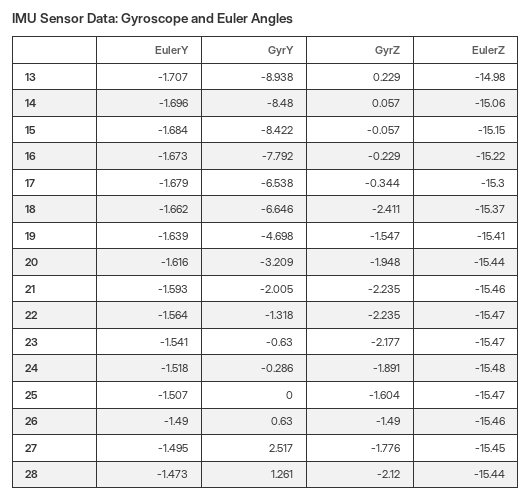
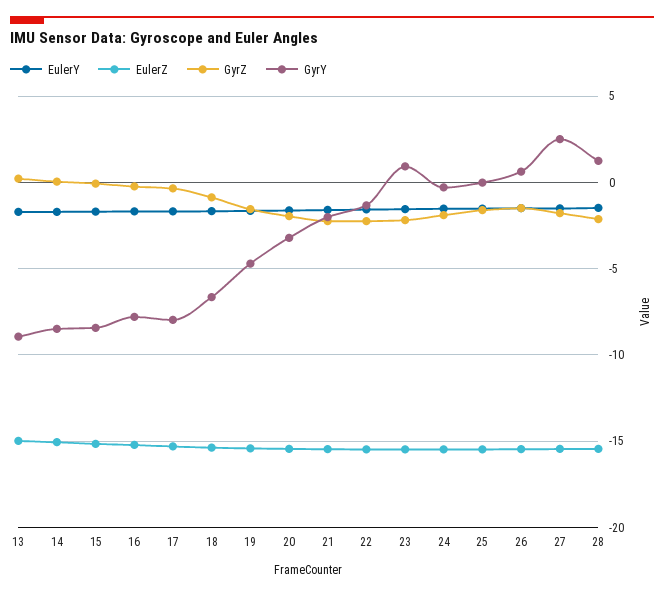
GyrY, 17: -6.538 -> -8
GyrZ, 18: -2.411 -> -1
GyrY, 23: -0.63 -> 1

